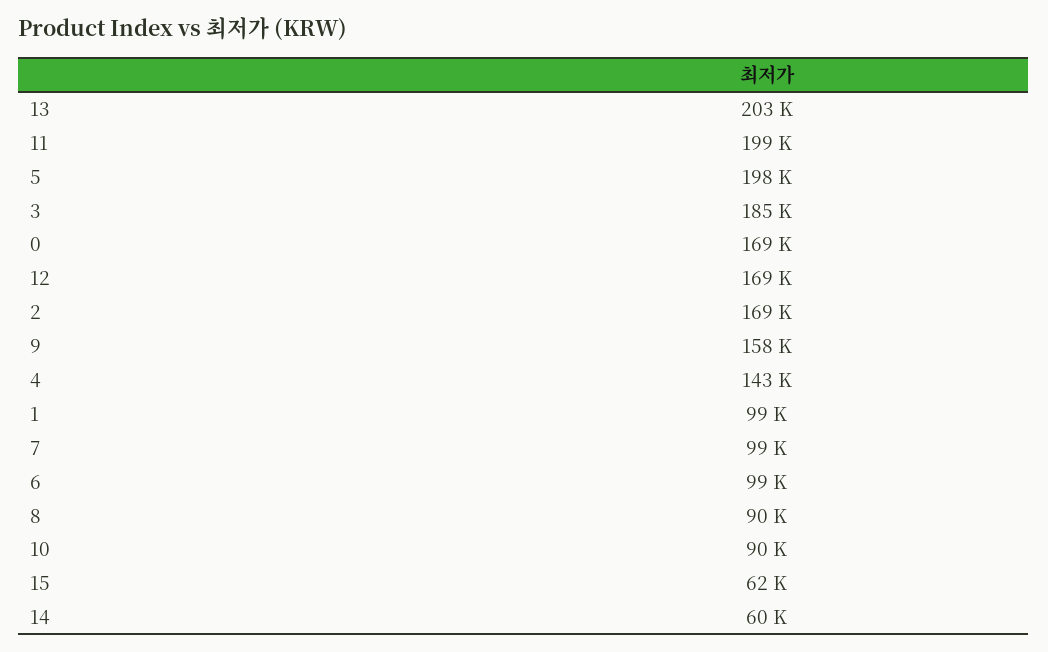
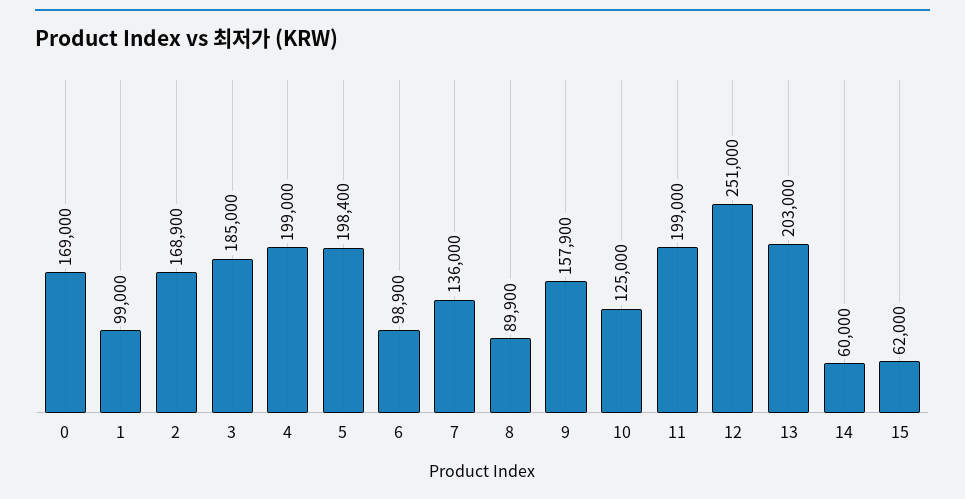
12: 169000 -> 251000
4: 143000 -> 199000
7: 99000 -> 136000
10: 90000 -> 125000

